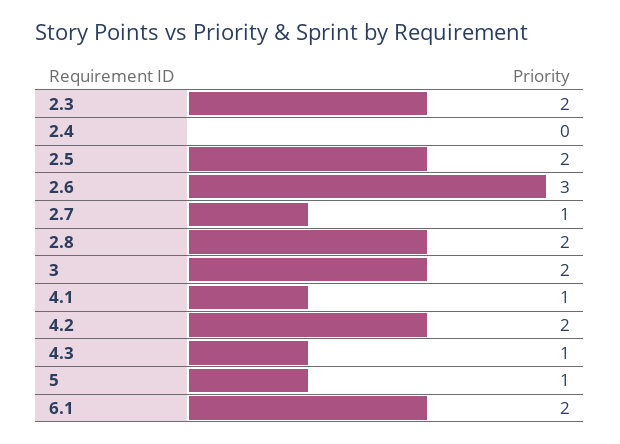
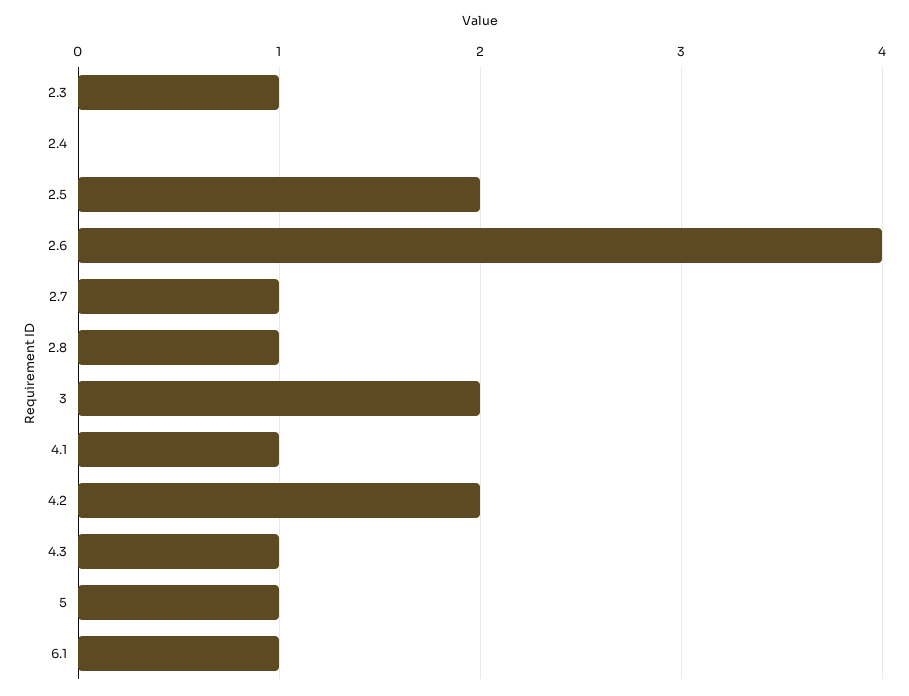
2.3: 2 -> 1
2.6: 3 -> 4
2.8: 2 -> 1
6.1: 2 -> 1

